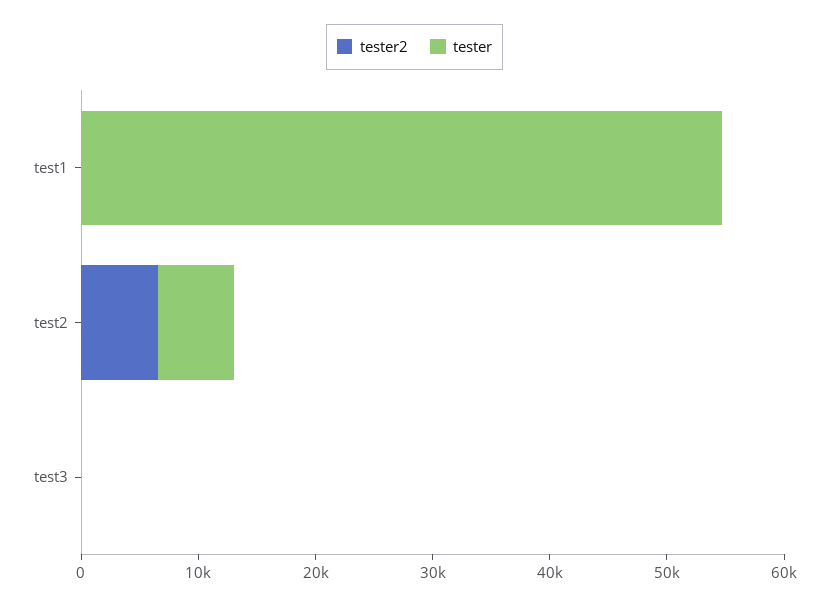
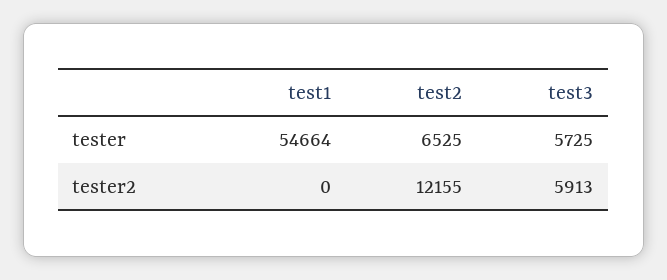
tester2, test2: 6000 -> 12155
tester2, test3: 0 -> 5913
tester, test3: 0 -> 5725

